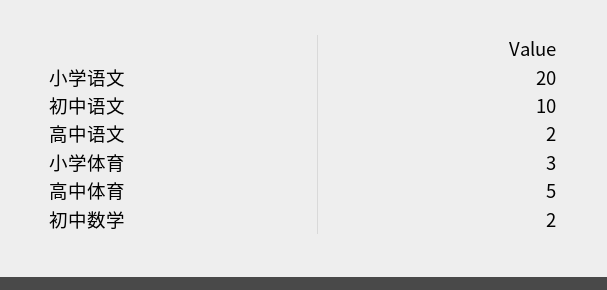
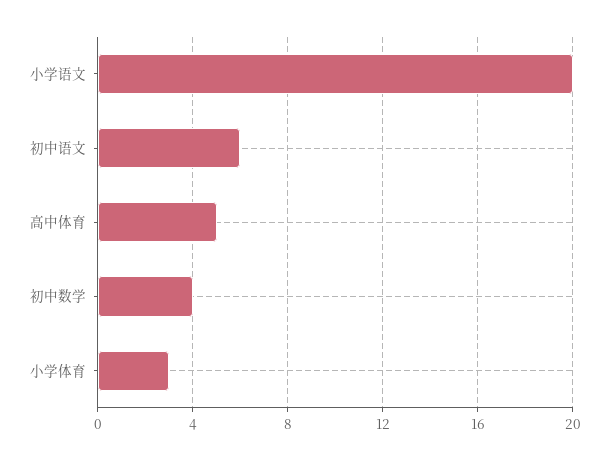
初中语文: 10 -> 6
高中语文: 2 -> none
初中数学: 2 -> 4

